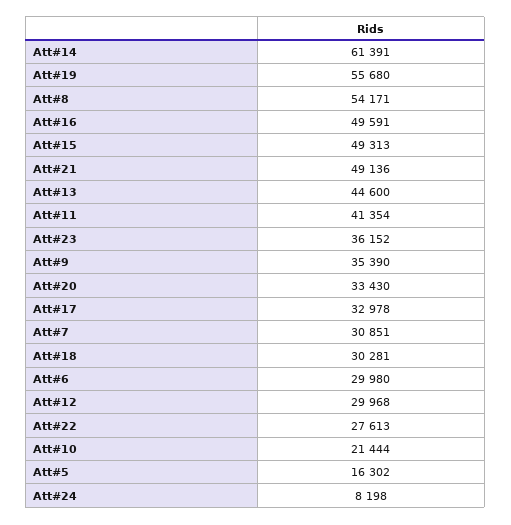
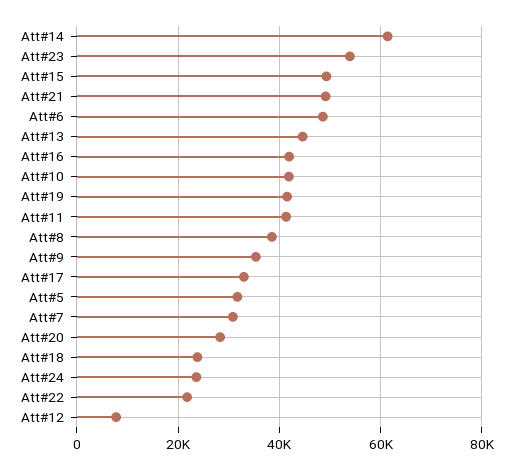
Att#19: 55680 -> 42000
Att#8: 54171 -> 38000
Att#16: 49591 -> 42000
Att#23: 36152 -> 54000
Att#20: 33430 -> 28000
Att#18: 30281 -> 24000
Att#6: 29980 -> 48000
Att#12: 29968 -> 8000
Att#22: 27613 -> 22000
Att#10: 21444 -> 42000
Att#5: 16302 -> 32000
Att#24: 8198 -> 24000

